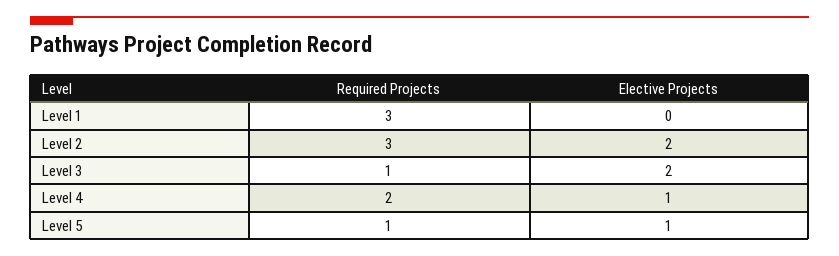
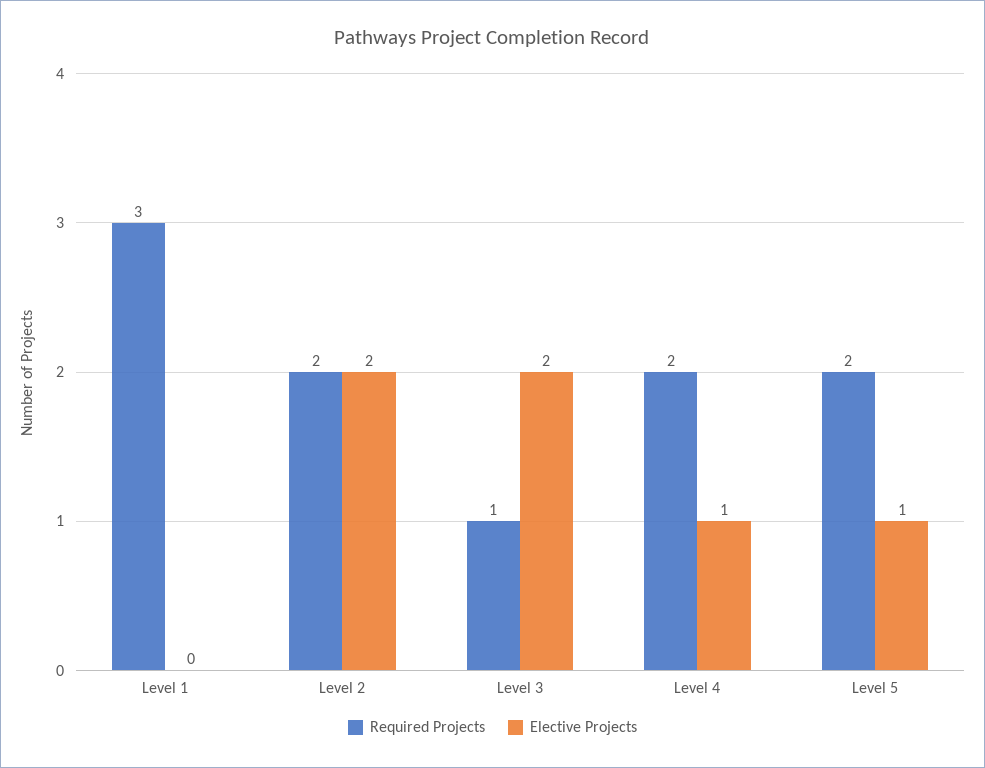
Required Projects, Level 2: 3 -> 2
Required Projects, Level 5: 1 -> 2

